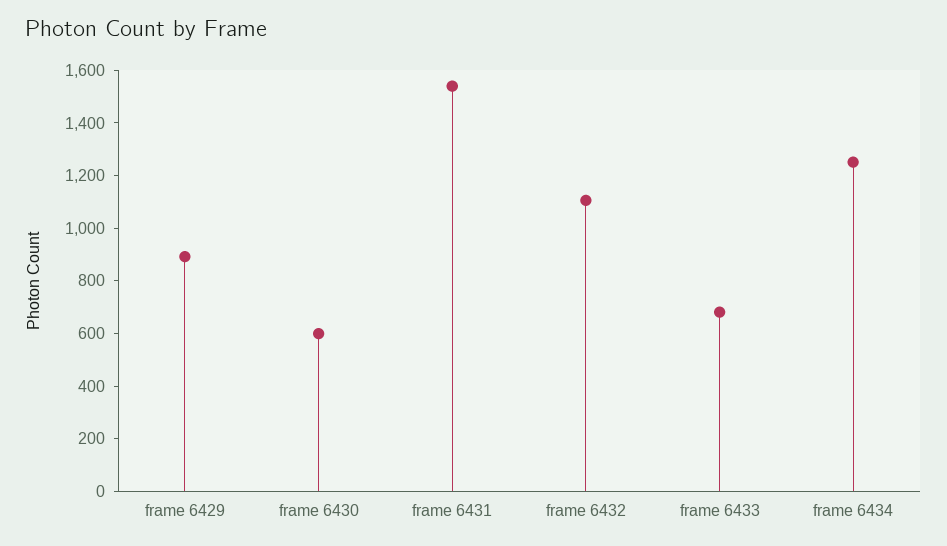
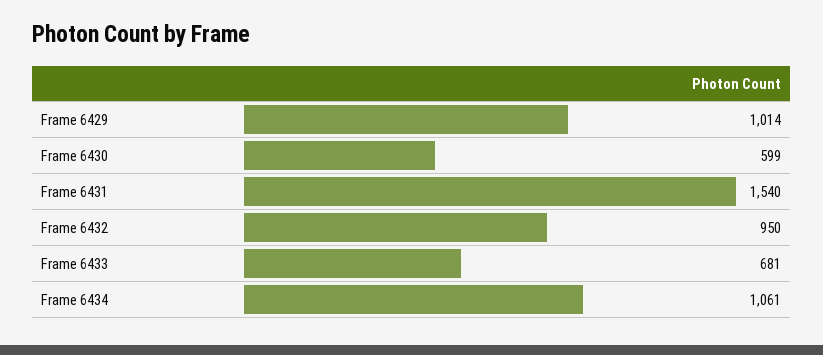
frame 6429: 900 -> 1014
frame 6432: 1100 -> 950
frame 6434: 1250 -> 1061

